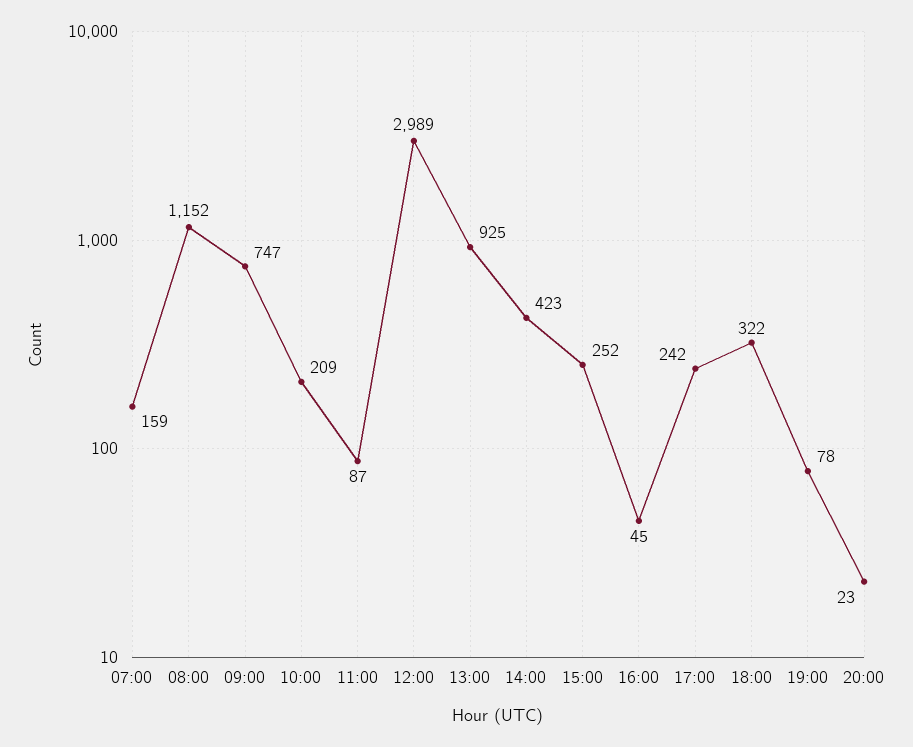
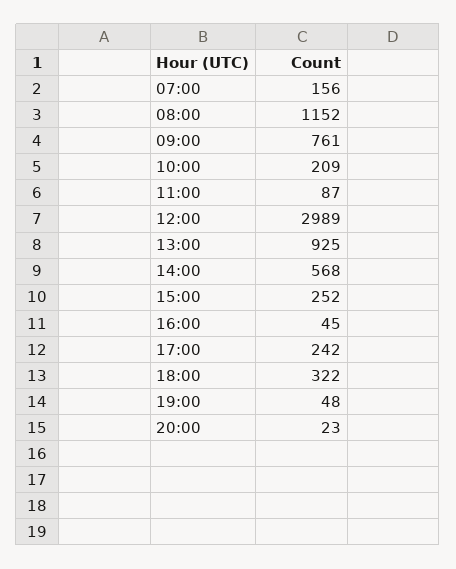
07:00: 159 -> 156
09:00: 747 -> 761
14:00: 423 -> 568
19:00: 78 -> 48

